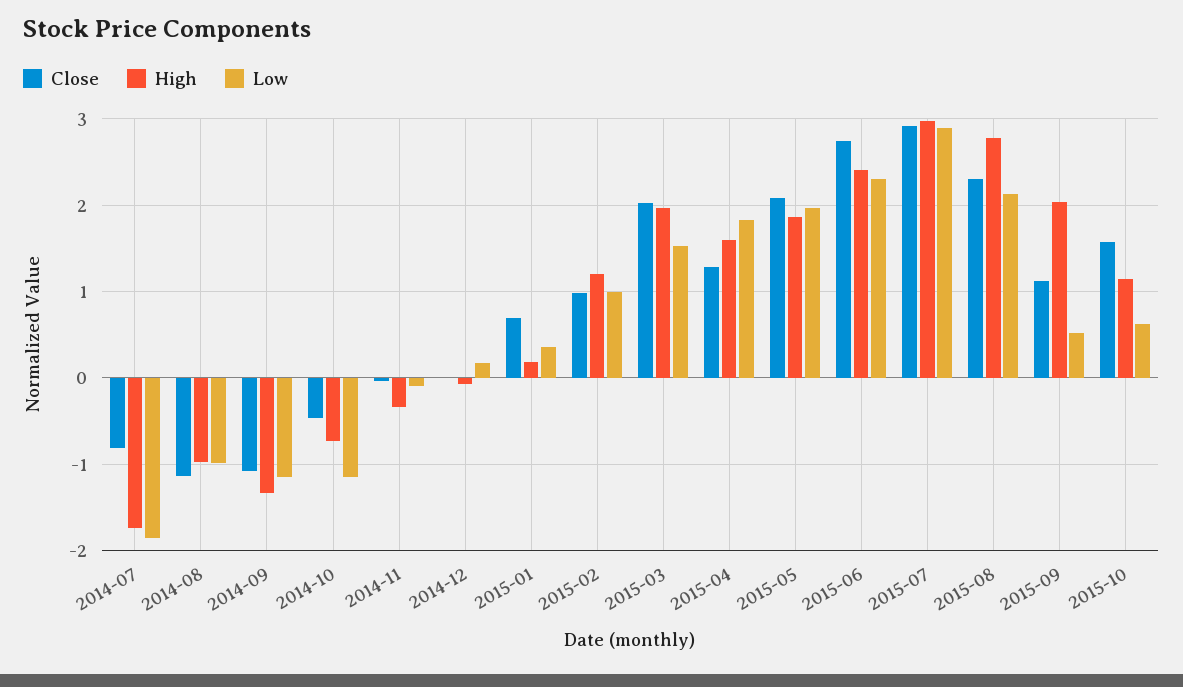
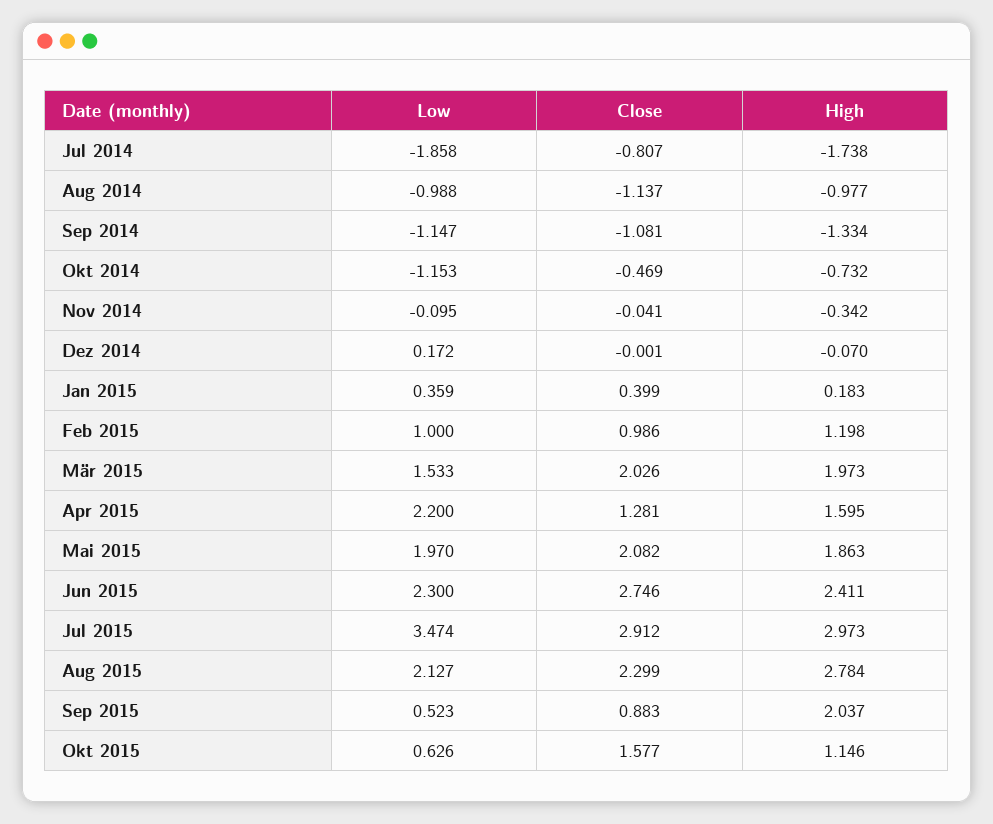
Close, 2015-01: 0.7 -> 0.399
Low, 2015-04: 1.8 -> 2.2
Low, 2015-07: 2.9 -> 3.474
Close, 2015-09: 1.1 -> 0.883

